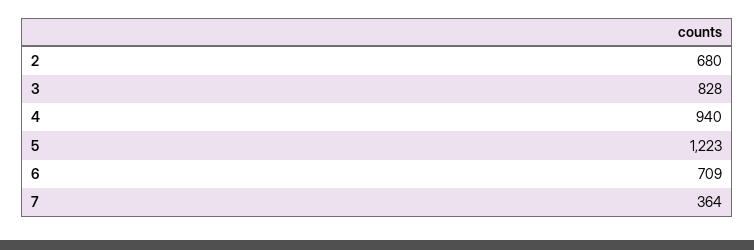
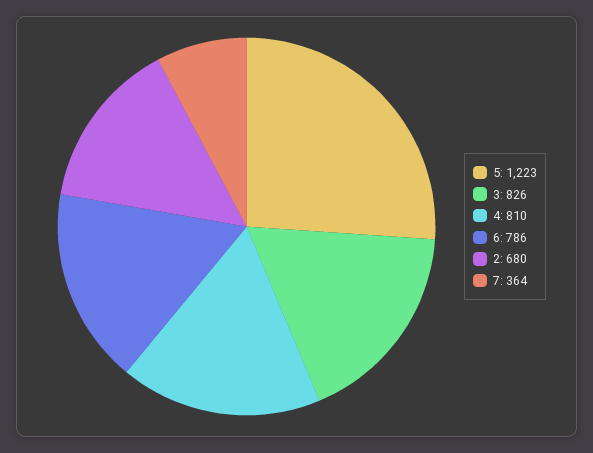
3: 828 -> 826
4: 940 -> 810
6: 709 -> 786

